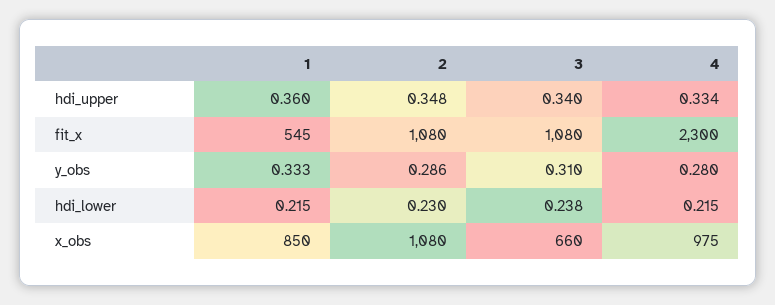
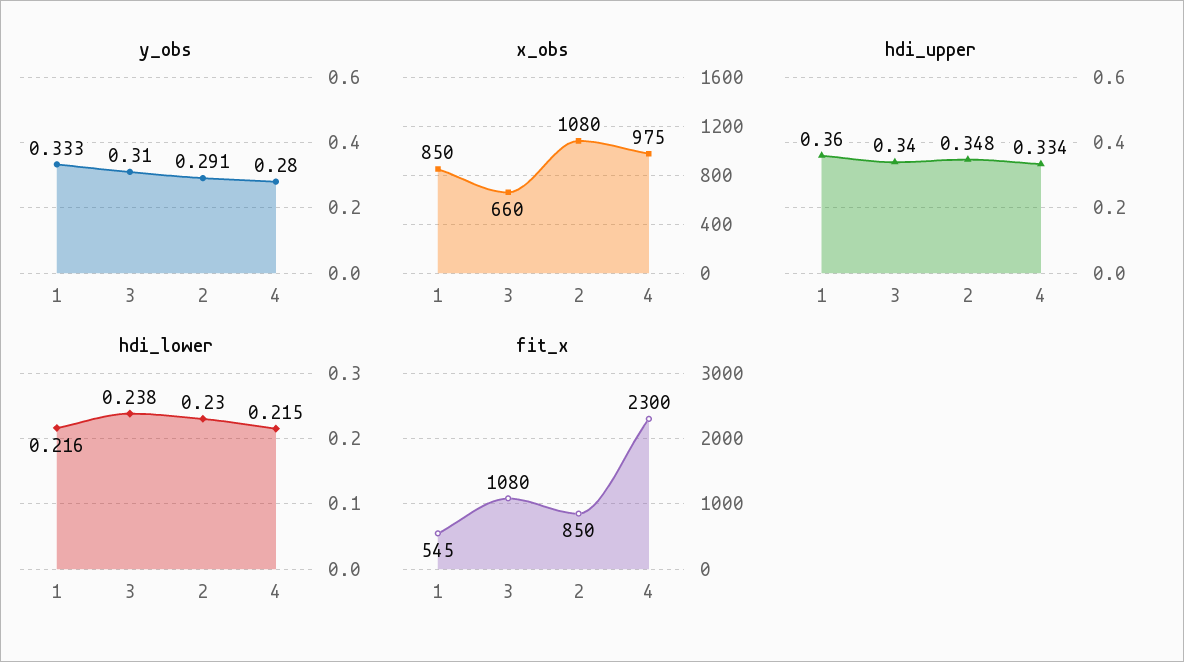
fit_x, 2: 1080 -> 850
y_obs, 2: 0.286 -> 0.291
hdi_lower, 1: 0.215 -> 0.216

